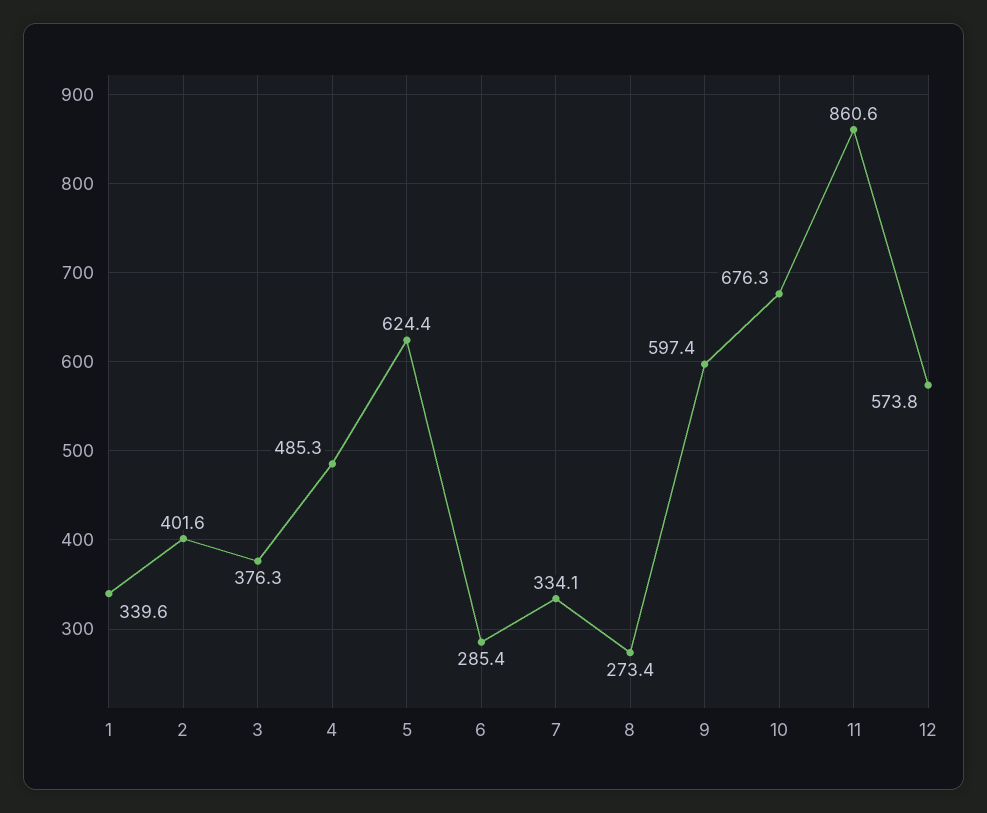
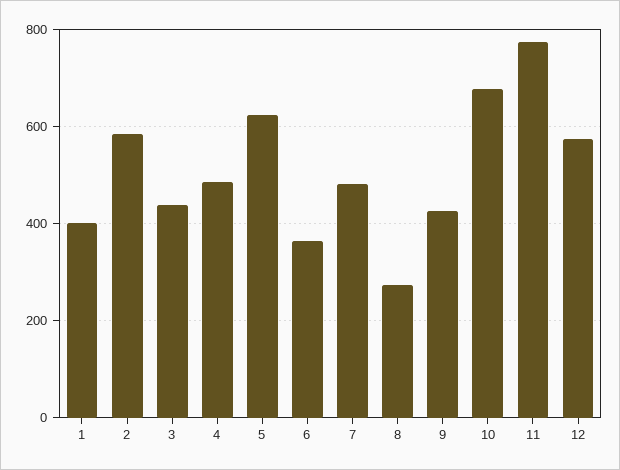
1: 339.6 -> 400
2: 401.6 -> 580
3: 376.3 -> 440
6: 285.4 -> 360
7: 334.1 -> 480
9: 597.4 -> 420
11: 860.6 -> 780

